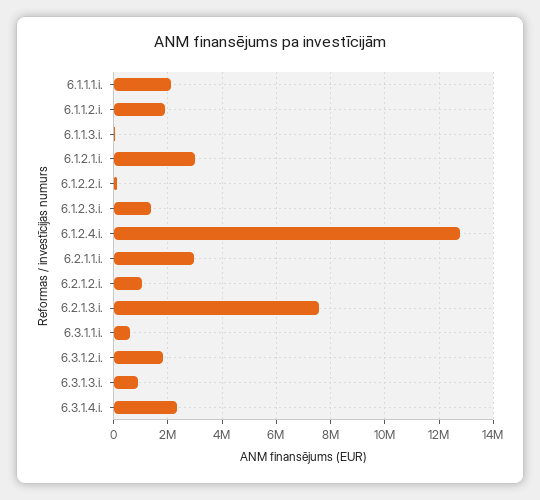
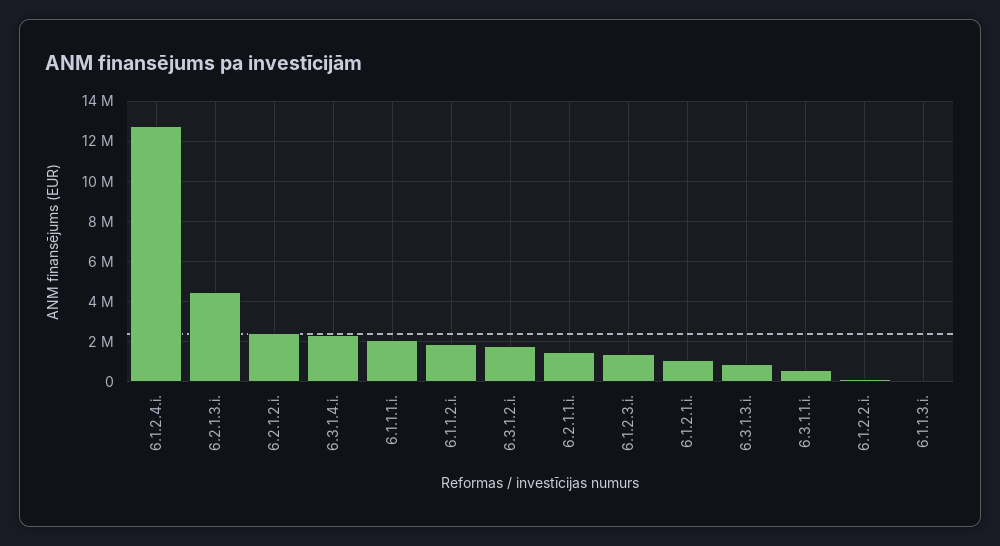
6.1.2.1.i.: 3000000 -> 1000000
6.2.1.1.i.: 3000000 -> 1500000
6.2.1.2.i.: 1000000 -> 2500000
6.2.1.3.i.: 7500000 -> 4500000

